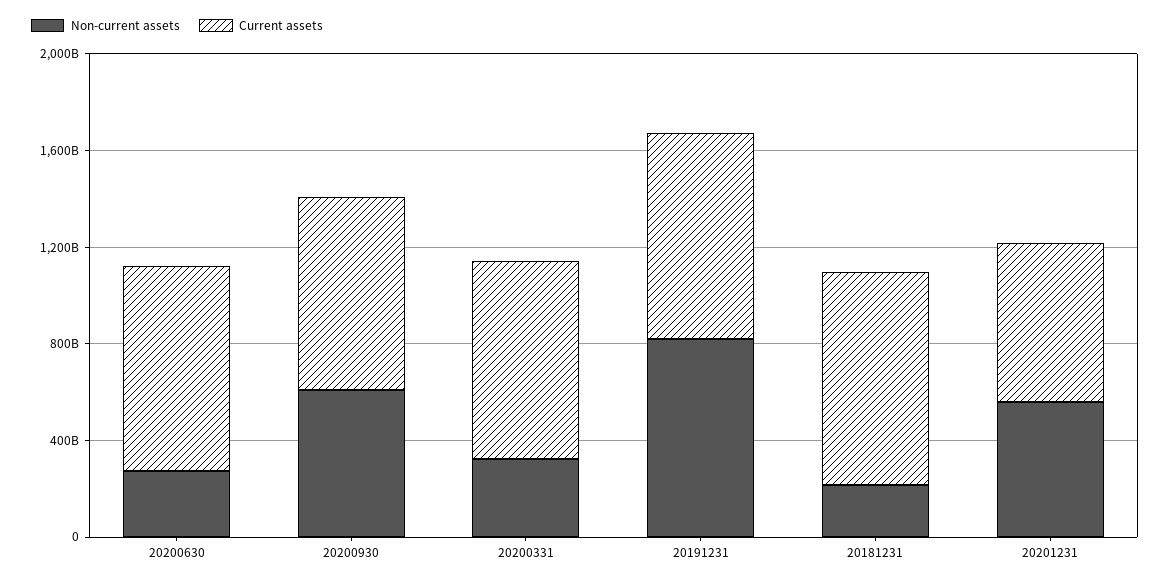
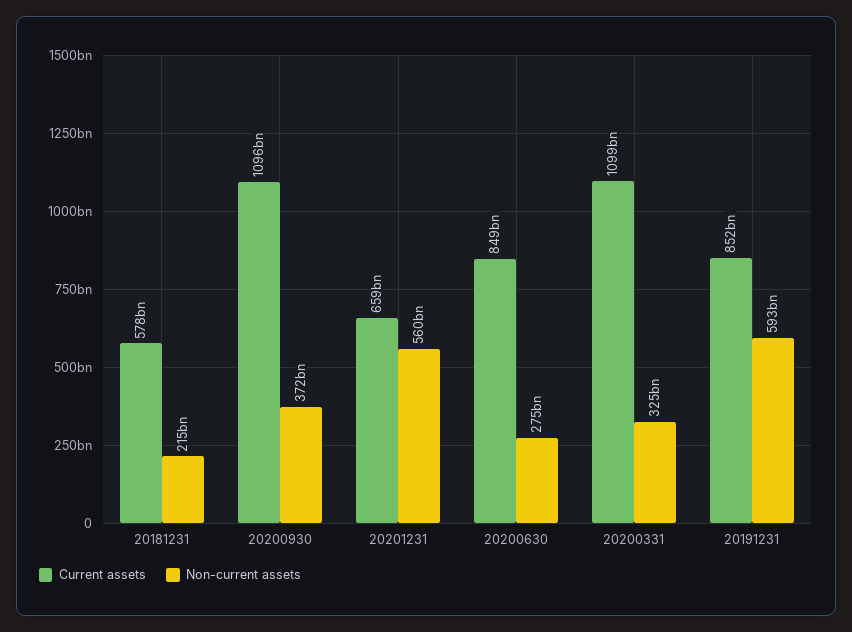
Non-current assets, 20200930: 600000000000 -> 372000000000
Current assets, 20200930: 800000000000 -> 1096000000000
Current assets, 20200331: 800000000000 -> 1099000000000
Non-current assets, 20191231: 800000000000 -> 593000000000
Current assets, 20181231: 900000000000 -> 578000000000

